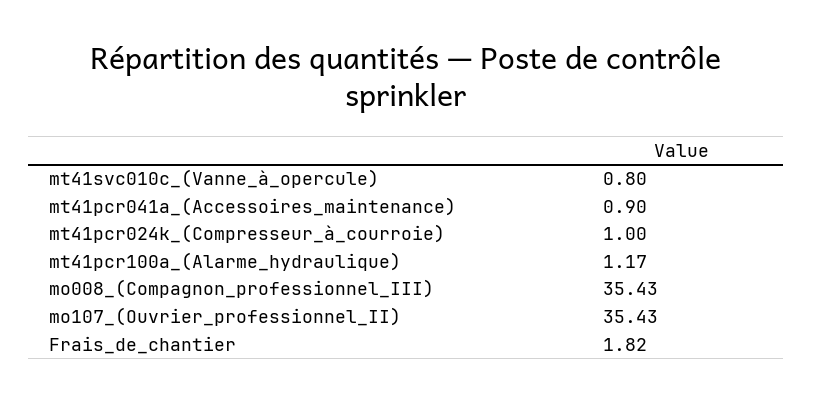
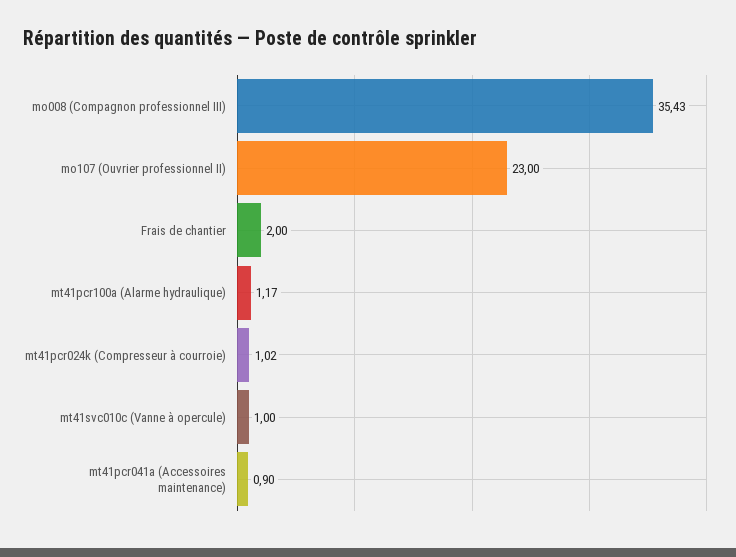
mt41svc010c_(Vanne_à_opercule): 0.8 -> 1
mt41pcr024k_(Compresseur_à_courroie): 1 -> 1.02
mo107_(Ouvrier_professionnel_II): 35.43 -> 23
Frais_de_chantier: 1.82 -> 2

